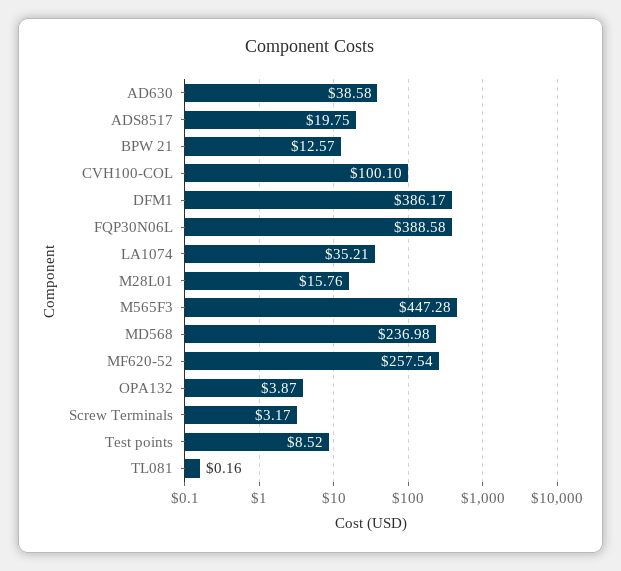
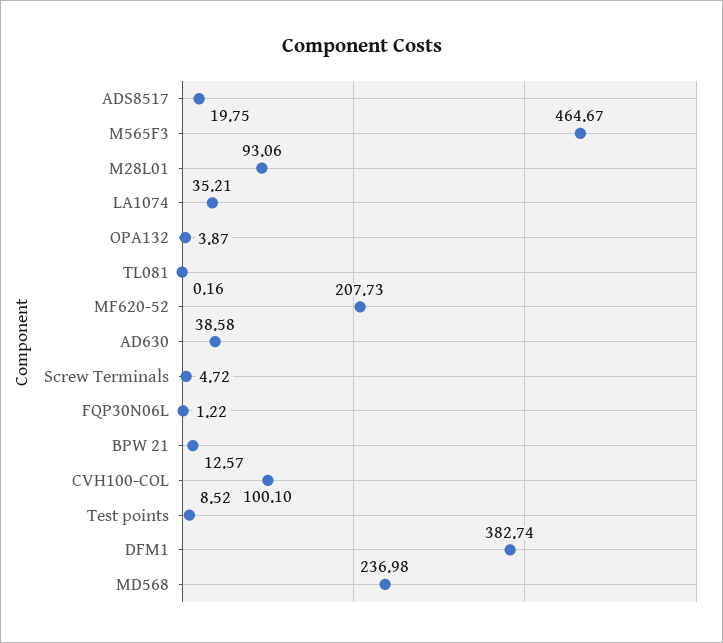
DFM1: 386.17 -> 382.74
FQP30N06L: 388.58 -> 1.22
M28L01: 15.76 -> 93.06
M565F3: 447.28 -> 464.67
MF620-52: 257.54 -> 207.73
Screw Terminals: 3.17 -> 4.72

